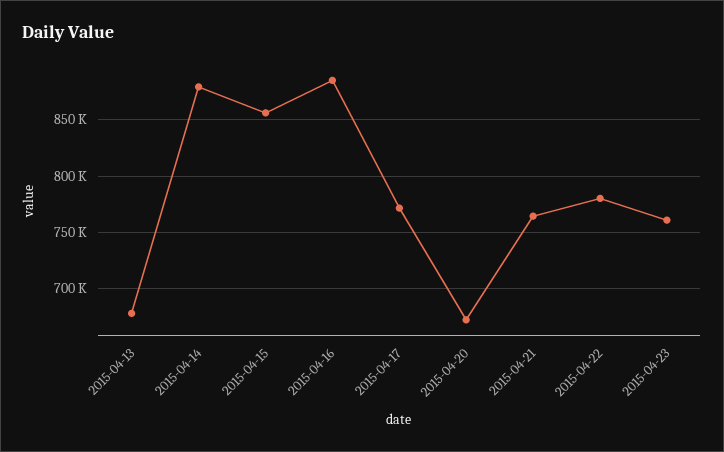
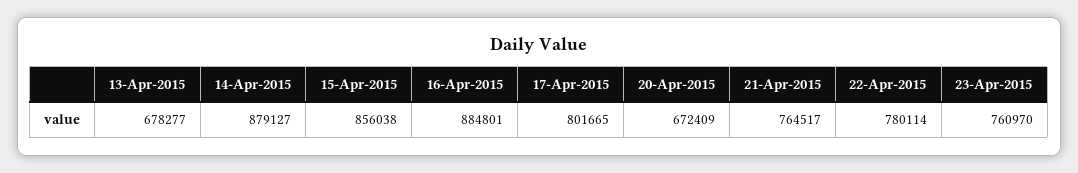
2015-04-17: 770000 -> 801665

